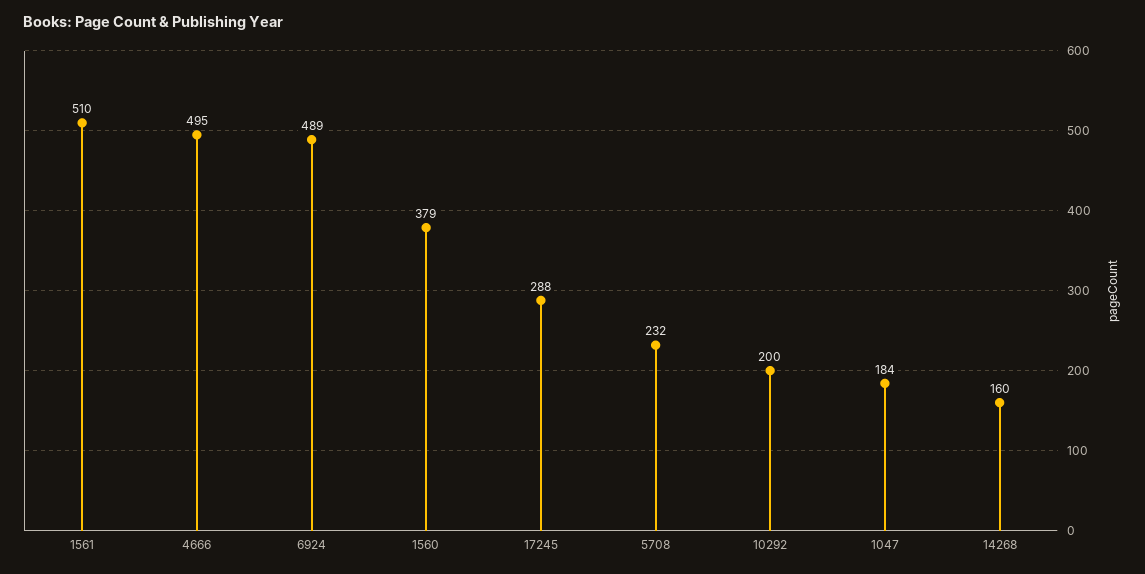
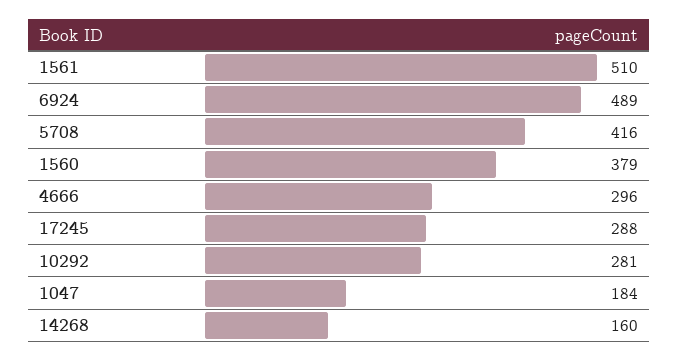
4666: 495 -> 296
5708: 232 -> 416
10292: 200 -> 281

